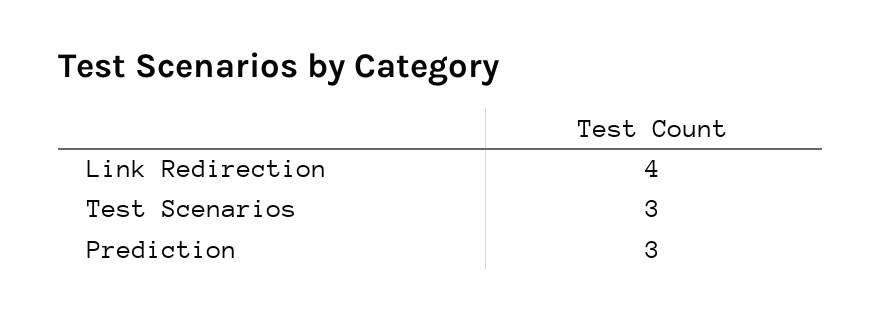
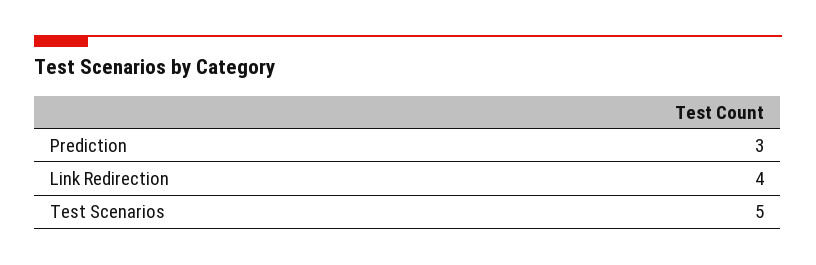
Test Scenarios: 3 -> 5

